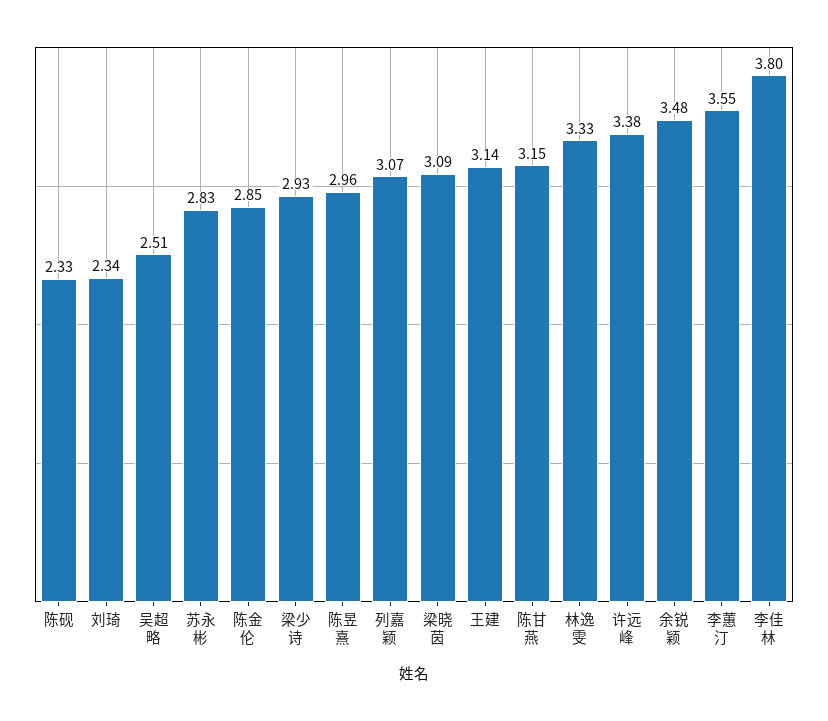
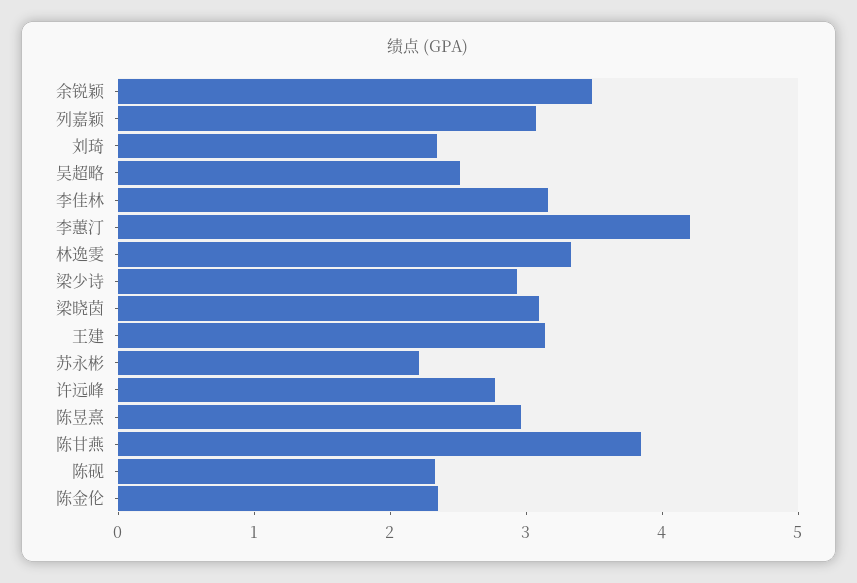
苏永彬: 2.83 -> 2.2
陈金伦: 2.85 -> 2.4
陈甘燕: 3.15 -> 3.8
许远峰: 3.38 -> 2.8
李蕙汀: 3.55 -> 4.2
李佳林: 3.8 -> 3.2

